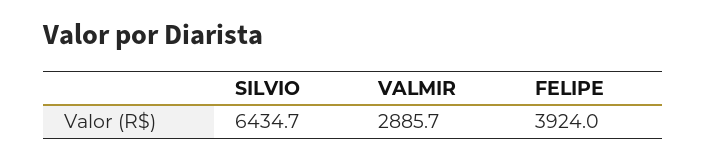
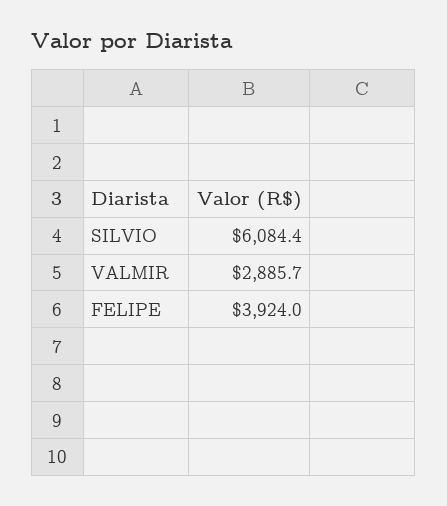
SILVIO: 6434.7 -> 6084.4

